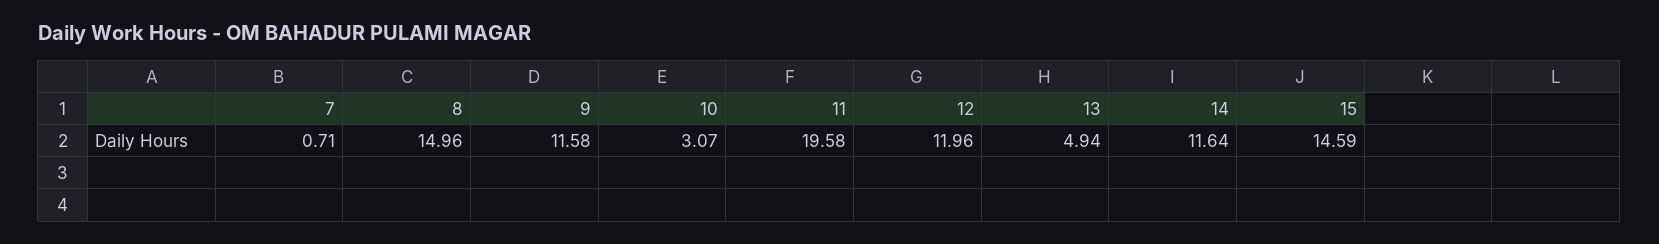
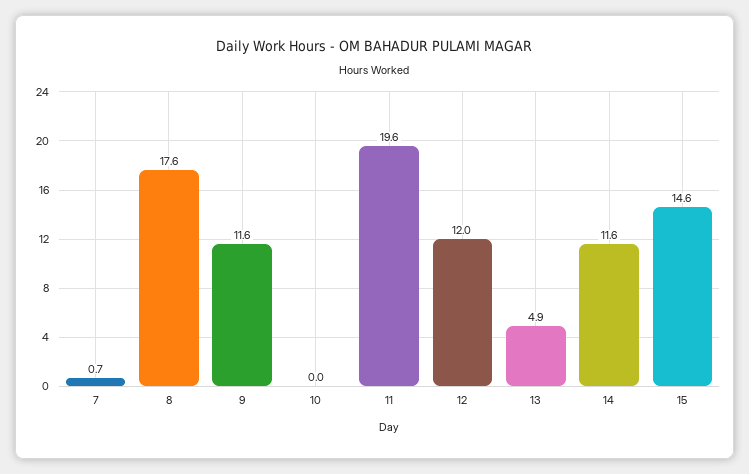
8: 14.96 -> 17.6
10: 3.07 -> 0

